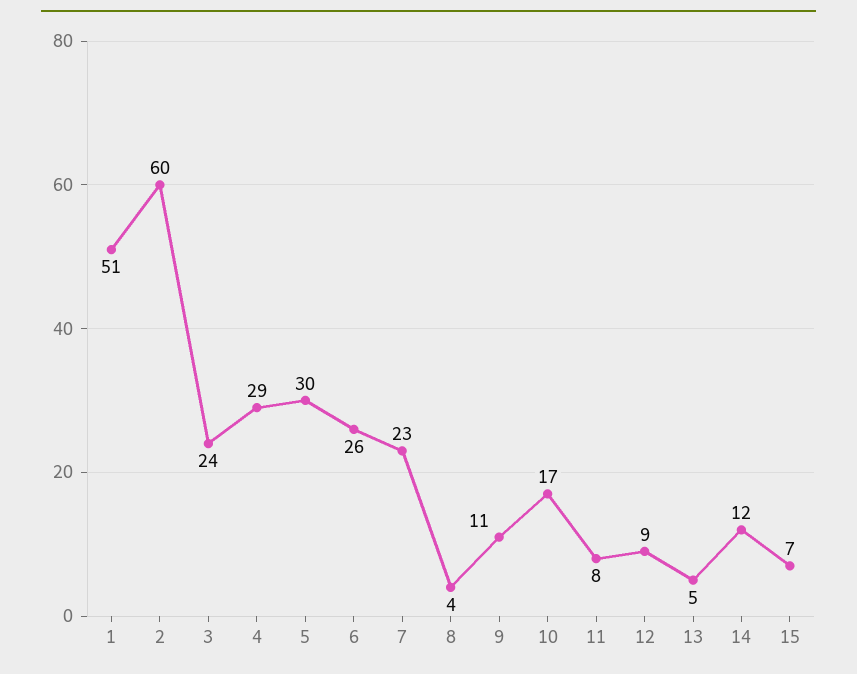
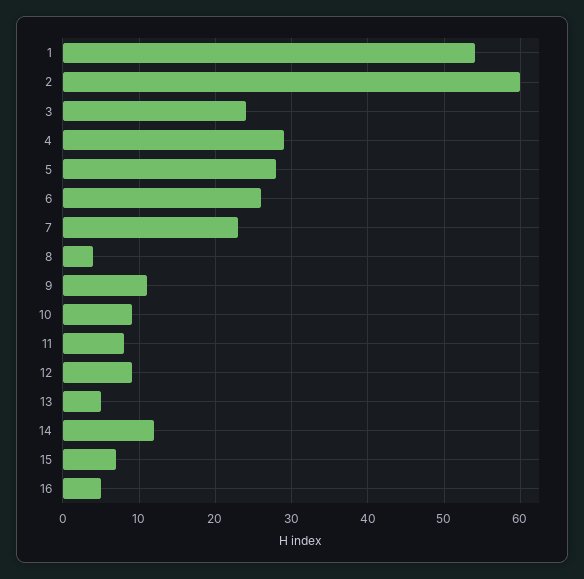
1: 51 -> 54
5: 30 -> 28
10: 17 -> 9
16: none -> 5

